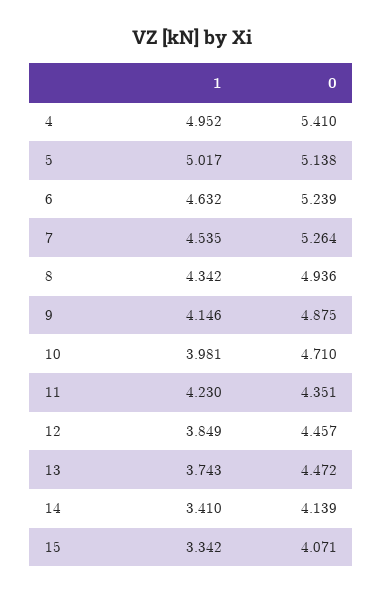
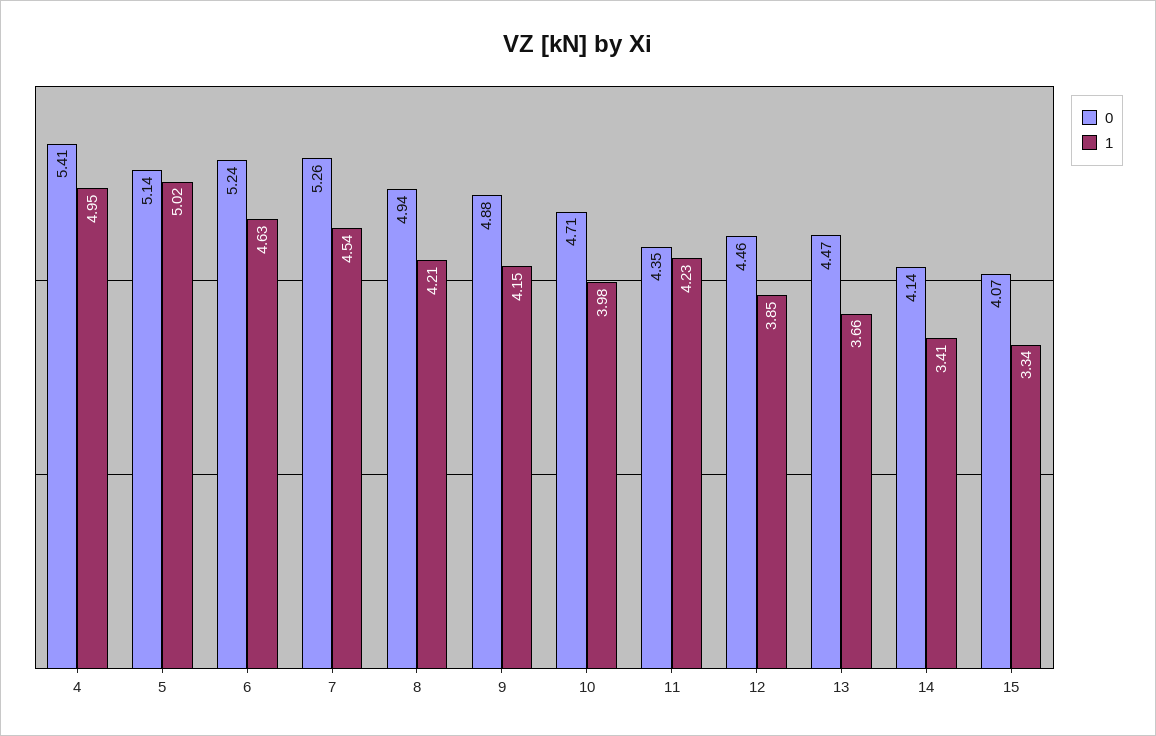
1, 8: 4.342 -> 4.21
1, 13: 3.743 -> 3.66

